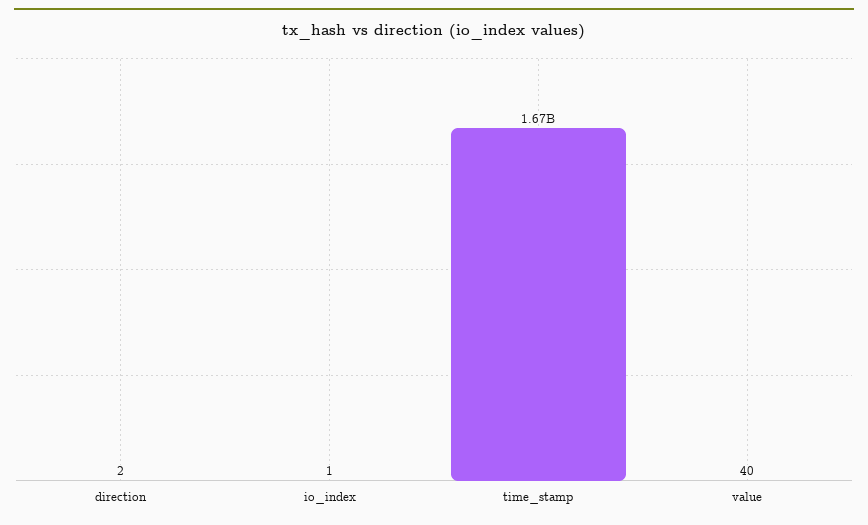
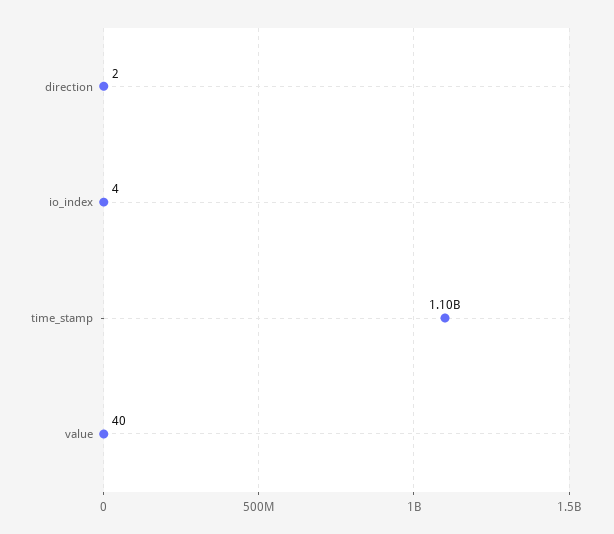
io_index: 1 -> 4
time_stamp: 1670000000 -> 1100000000

